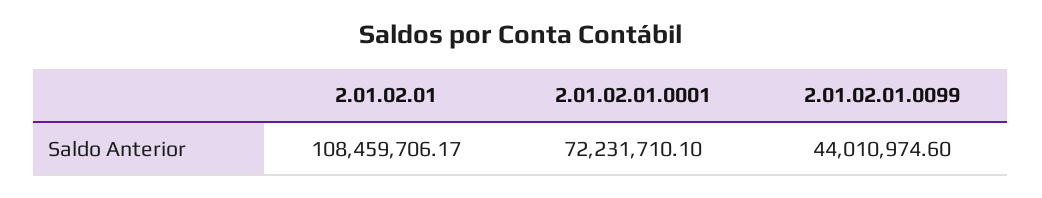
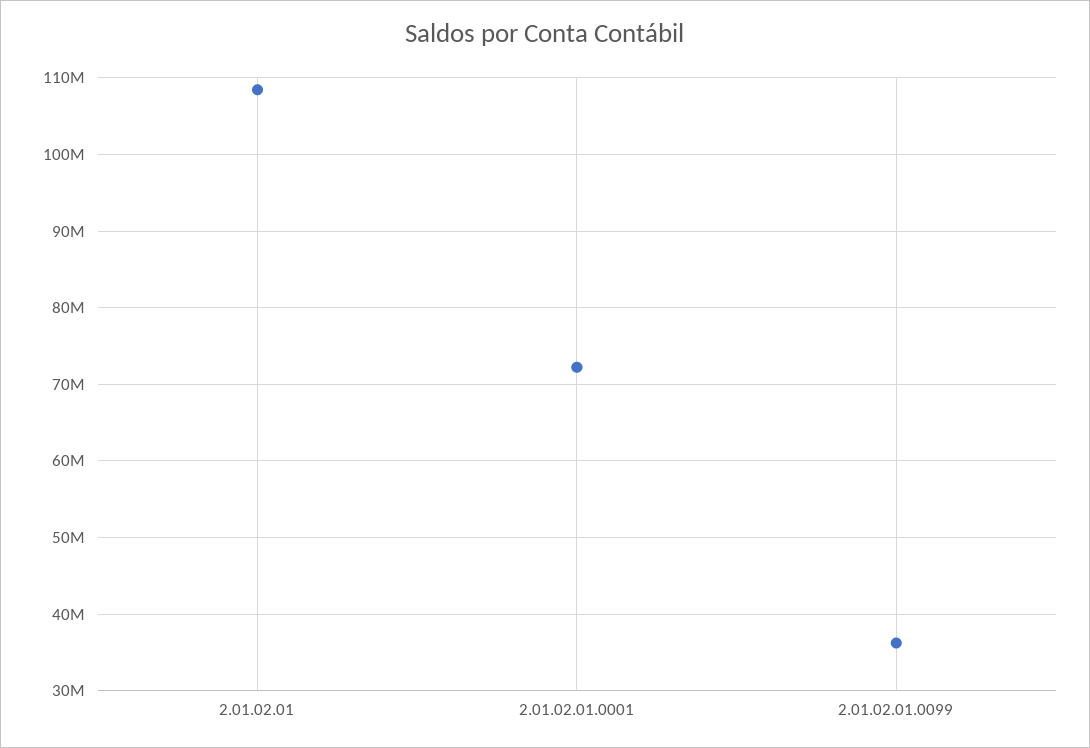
2.01.02.01.0099: 44010974.6 -> 36000000

